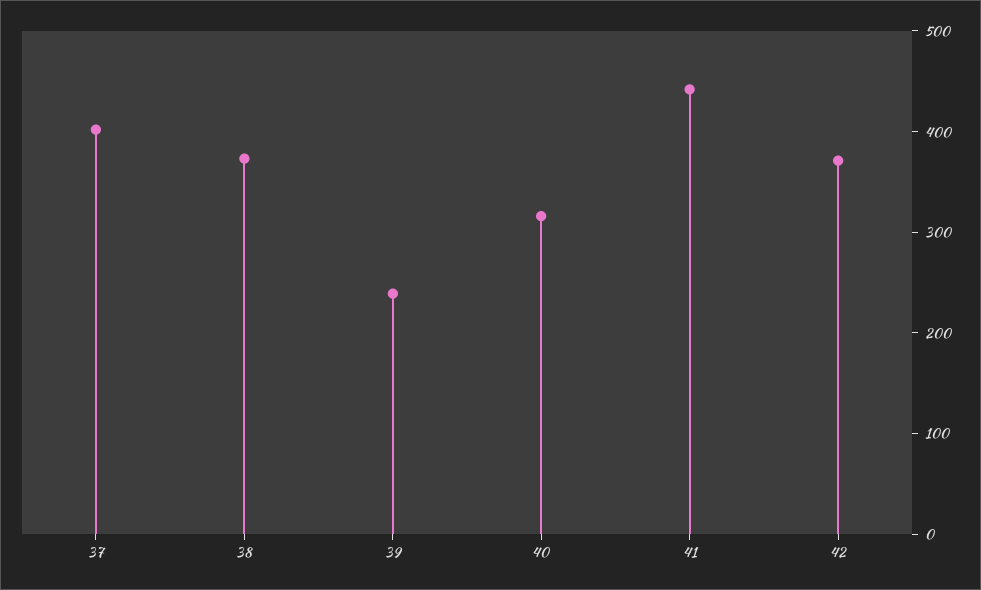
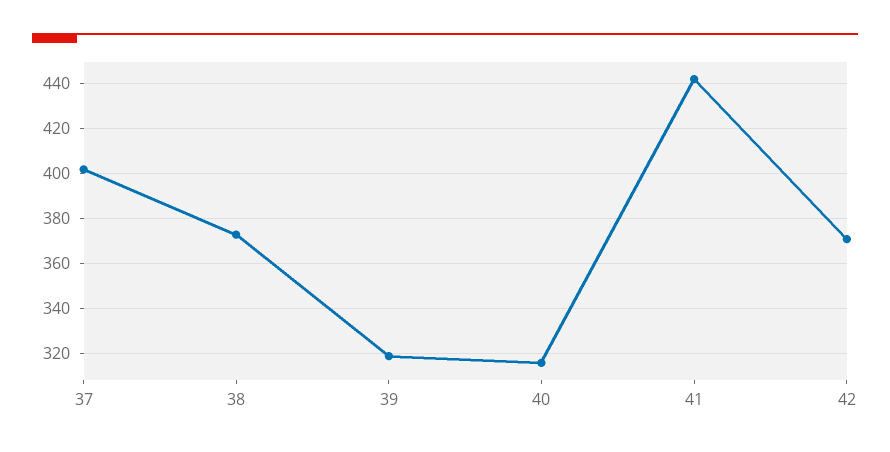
39: 240 -> 320

